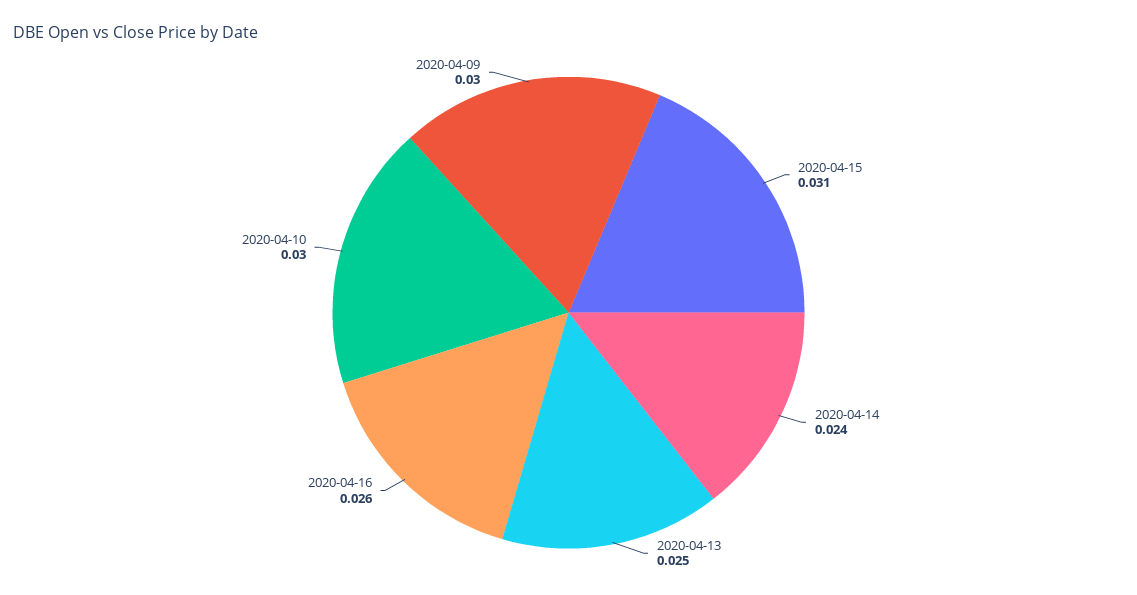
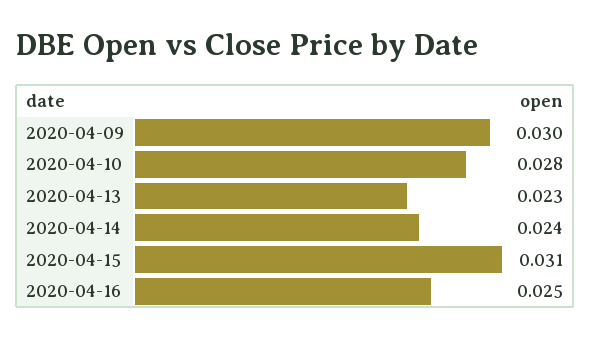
2020-04-13: 0.025 -> 0.023
2020-04-16: 0.026 -> 0.025
2020-04-10: 0.03 -> 0.028

